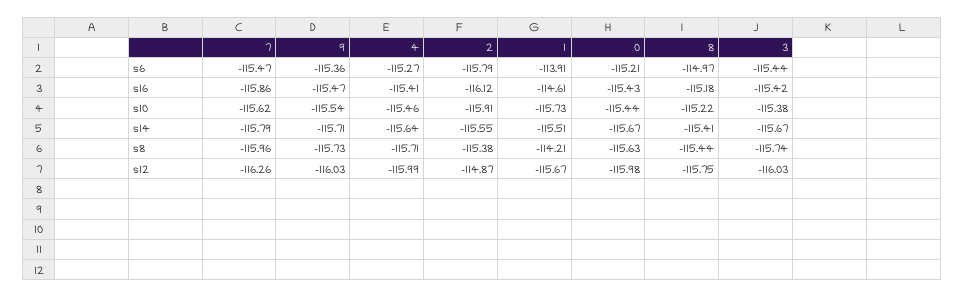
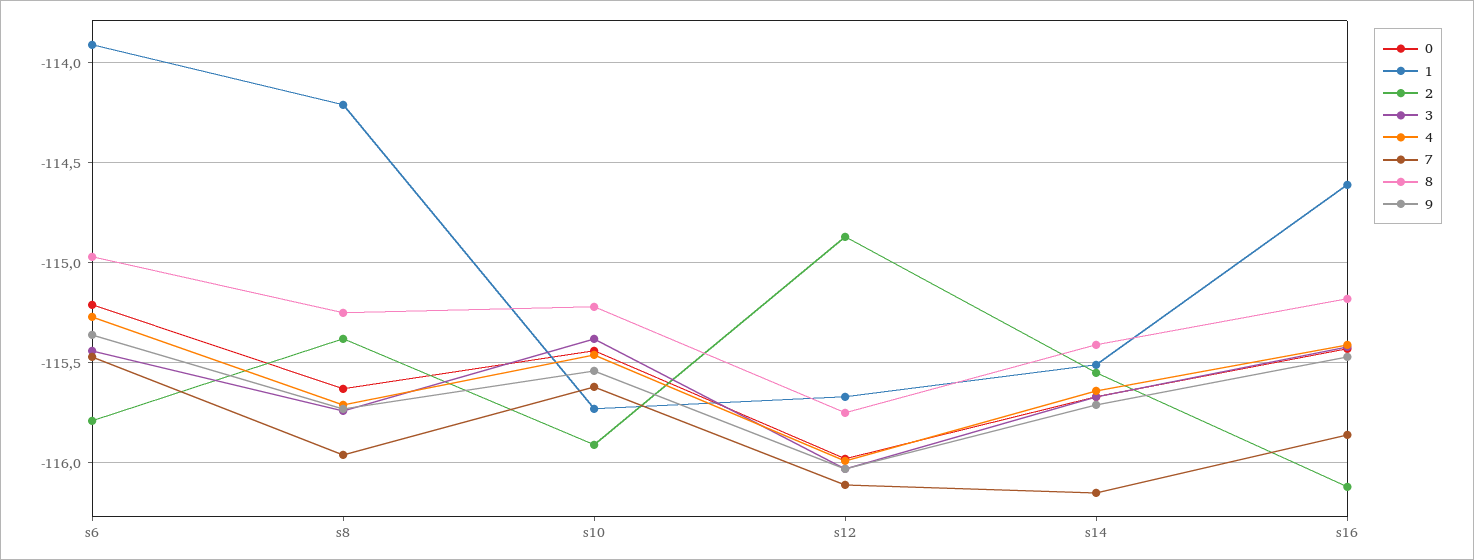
7, s14: -115.79 -> -116.15
8, s8: -115.44 -> -115.25
7, s12: -116.26 -> -116.1

